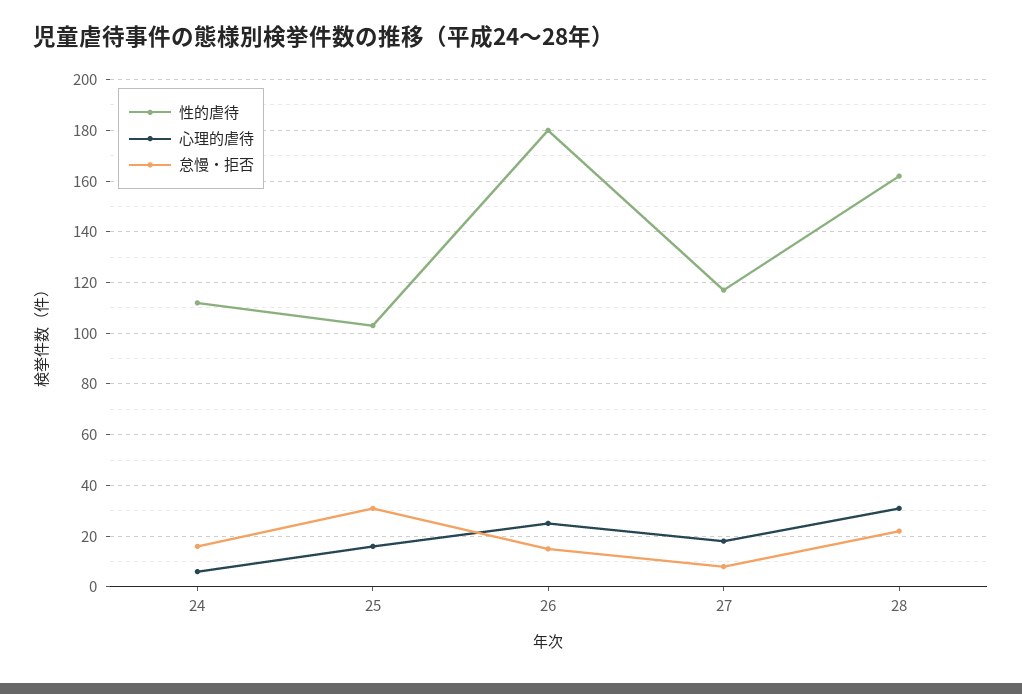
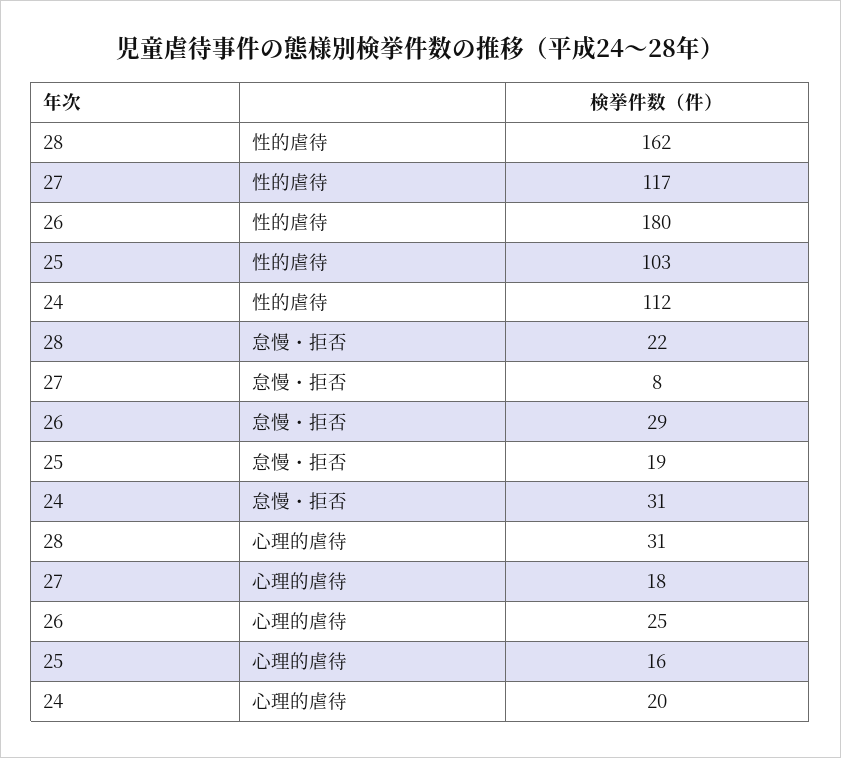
心理的虐待, 24: 5 -> 20
怠慢・拒否, 24: 15 -> 31
怠慢・拒否, 25: 30 -> 19
怠慢・拒否, 26: 15 -> 29

